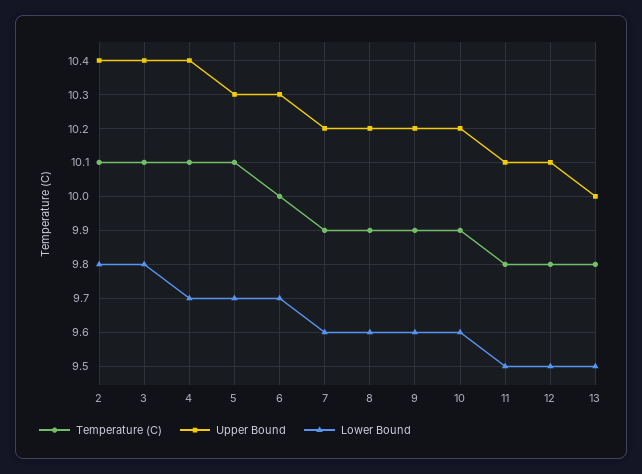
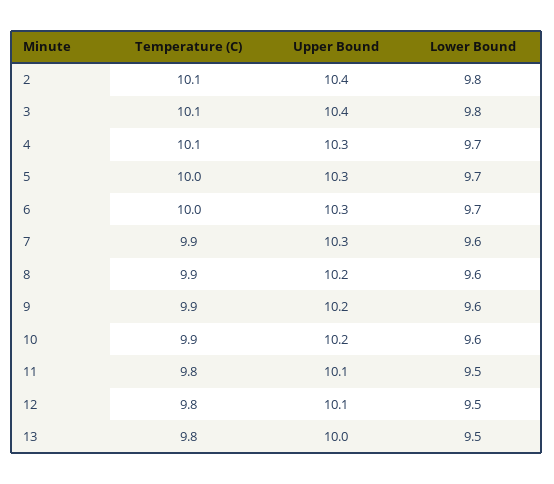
Upper Bound, 4: 10.4 -> 10.3
Temperature (C), 5: 10.1 -> 10
Upper Bound, 7: 10.2 -> 10.3

